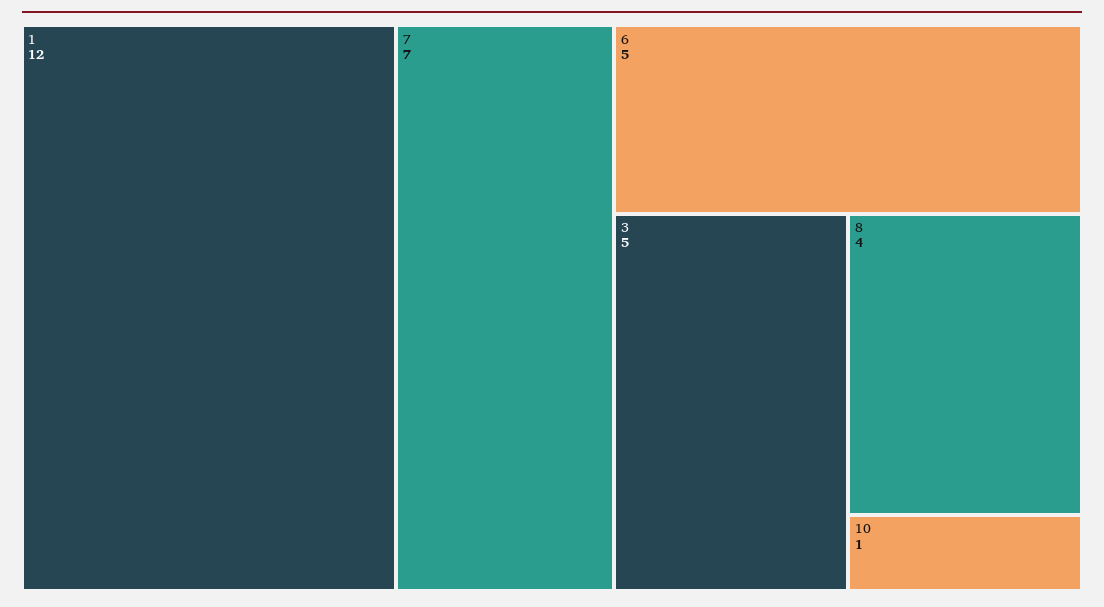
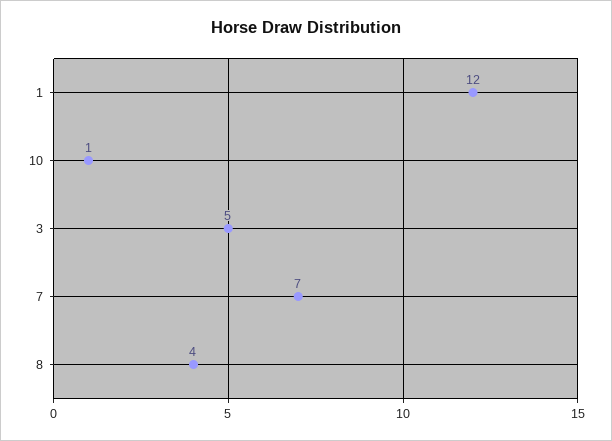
6: 5 -> none

